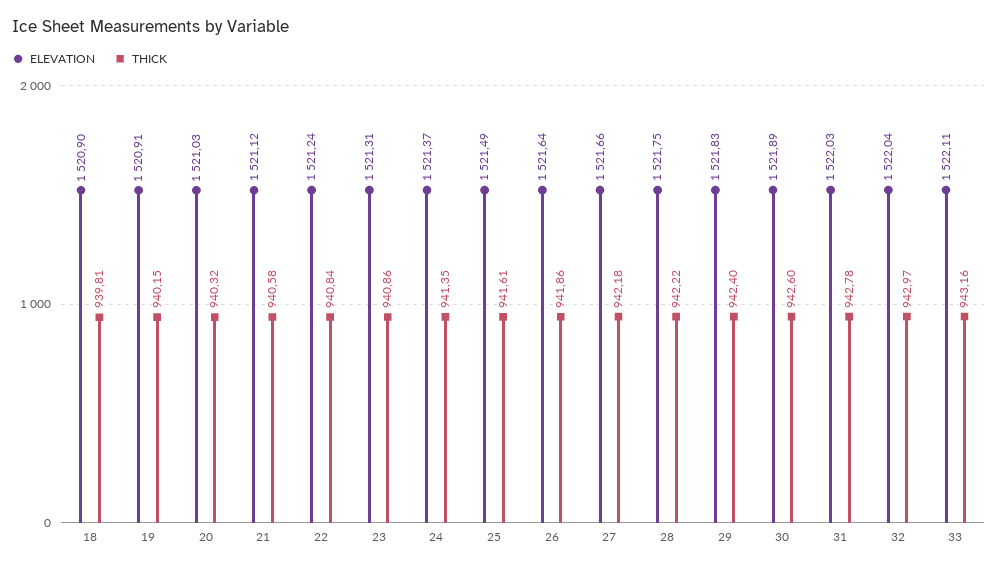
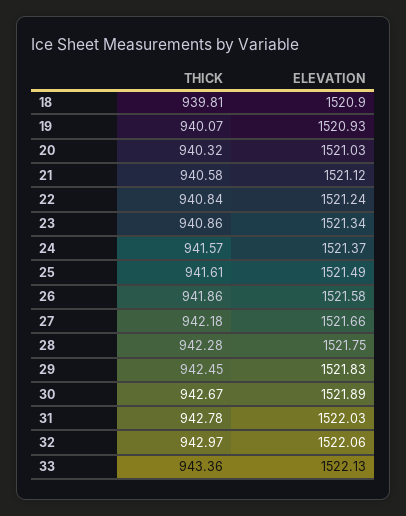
ELEVATION, 19: 1520.91 -> 1520.93
THICK, 19: 940.15 -> 940.07
ELEVATION, 23: 1521.31 -> 1521.34
THICK, 24: 941.35 -> 941.57
ELEVATION, 26: 1521.64 -> 1521.58
THICK, 28: 942.22 -> 942.28
THICK, 29: 942.4 -> 942.45
THICK, 30: 942.6 -> 942.67
ELEVATION, 32: 1522.04 -> 1522.06
ELEVATION, 33: 1522.11 -> 1522.13
THICK, 33: 943.16 -> 943.36

